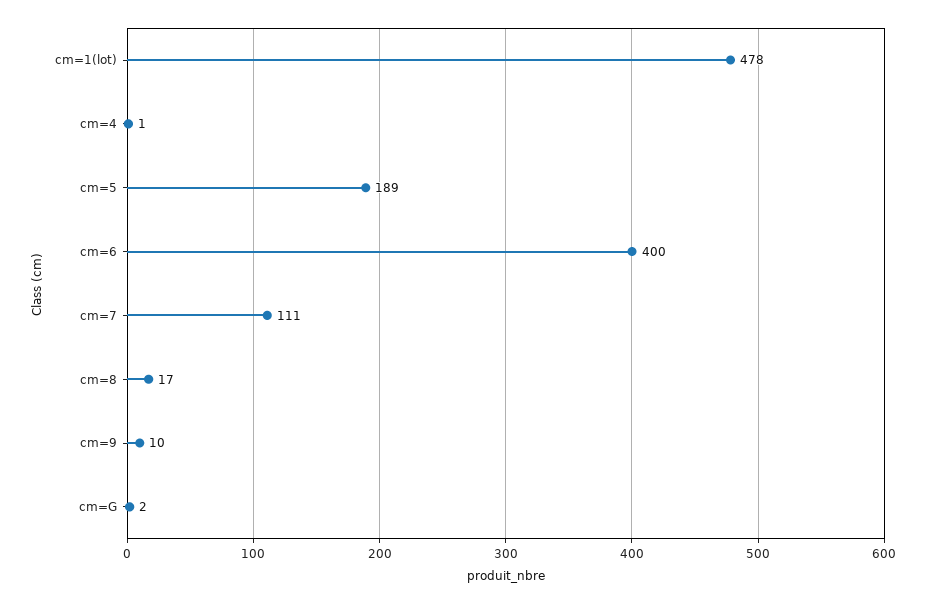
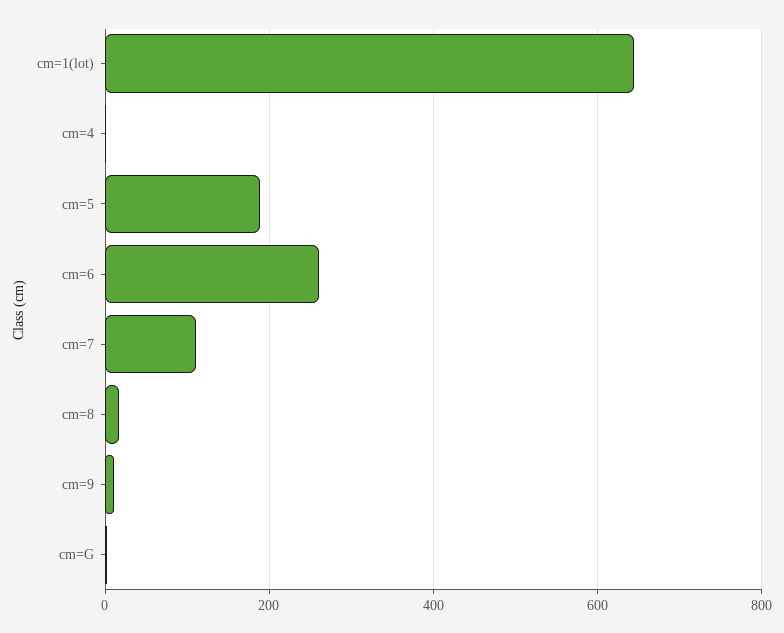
cm=1(lot): 478 -> 640
cm=6: 400 -> 260

